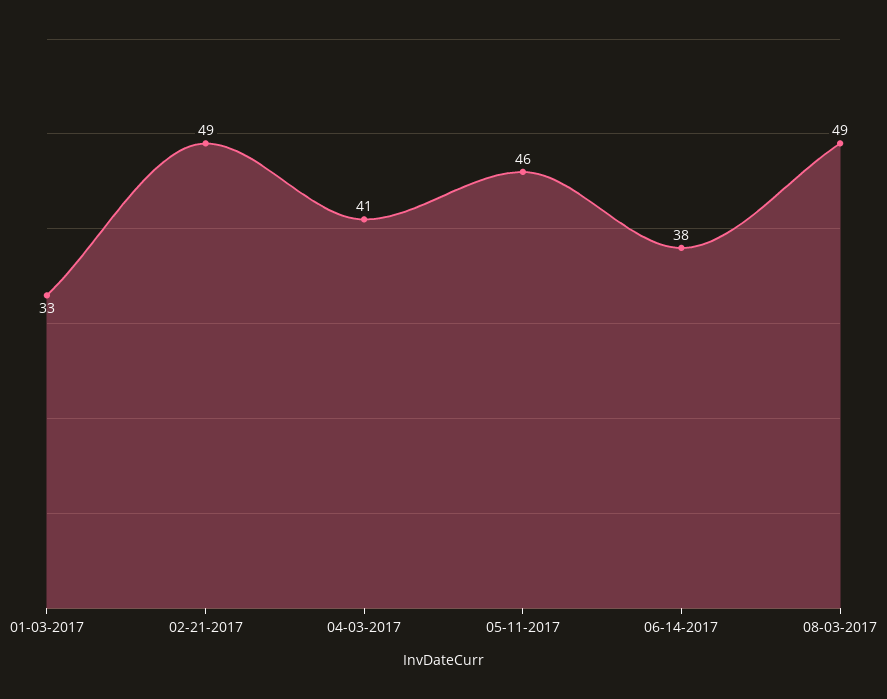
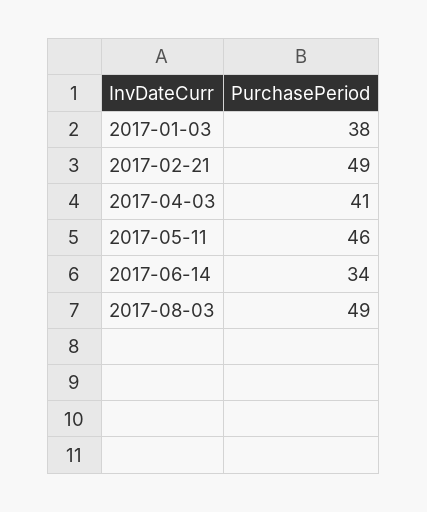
01-03-2017: 33 -> 38
06-14-2017: 38 -> 34

